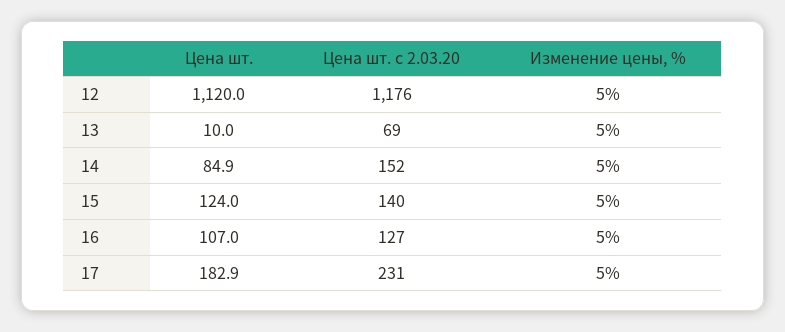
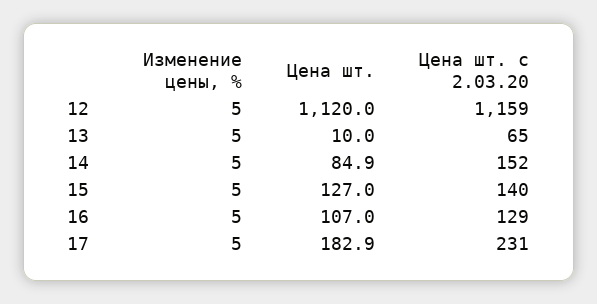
Цена шт. с 2.03.20, 12: 1176 -> 1159
Цена шт. с 2.03.20, 13: 69 -> 65
Цена шт., 15: 124 -> 127
Цена шт. с 2.03.20, 16: 127 -> 129

